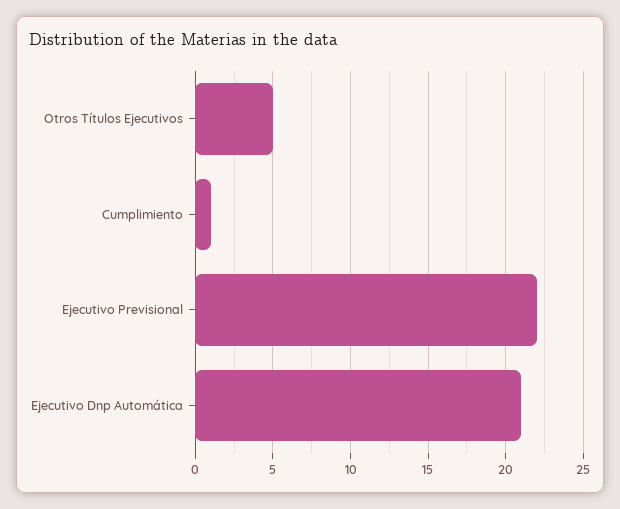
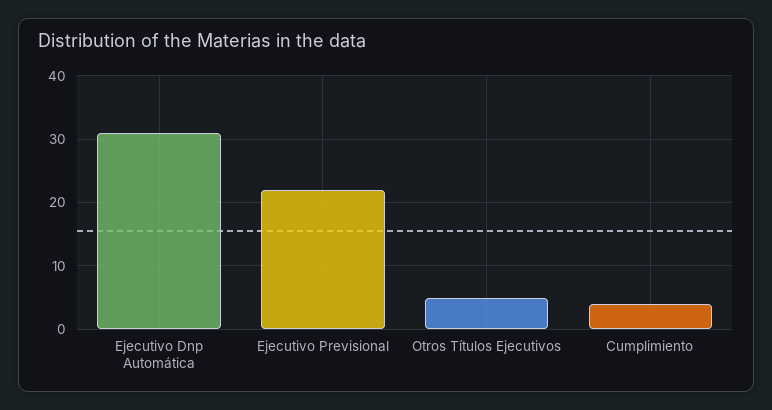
Cumplimiento: 1 -> 4
Ejecutivo Dnp Automática: 21 -> 31

